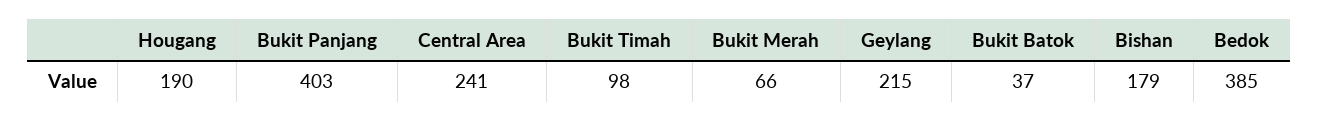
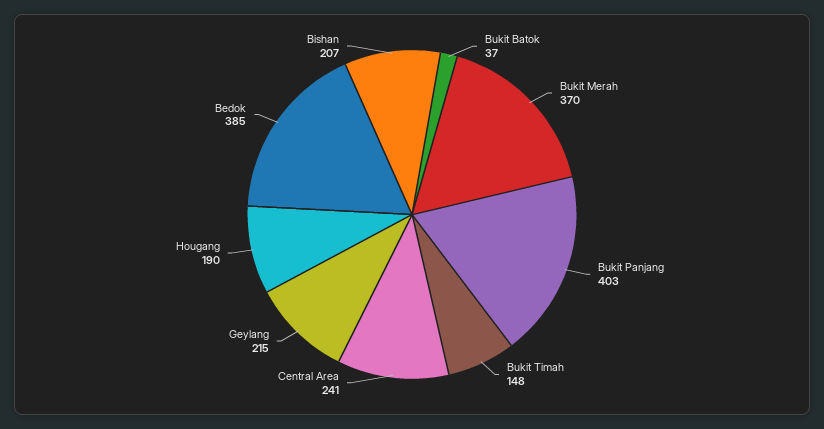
Bukit Timah: 98 -> 148
Bukit Merah: 66 -> 370
Bishan: 179 -> 207

